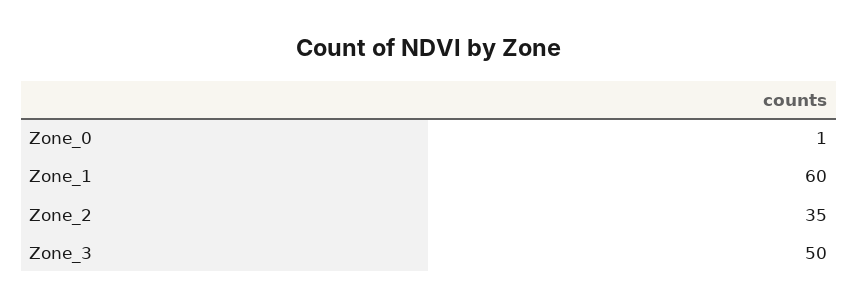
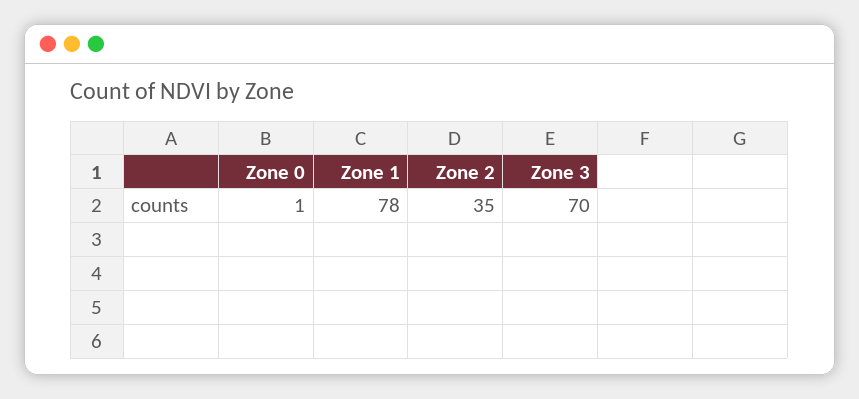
Zone_1: 60 -> 78
Zone_3: 50 -> 70

